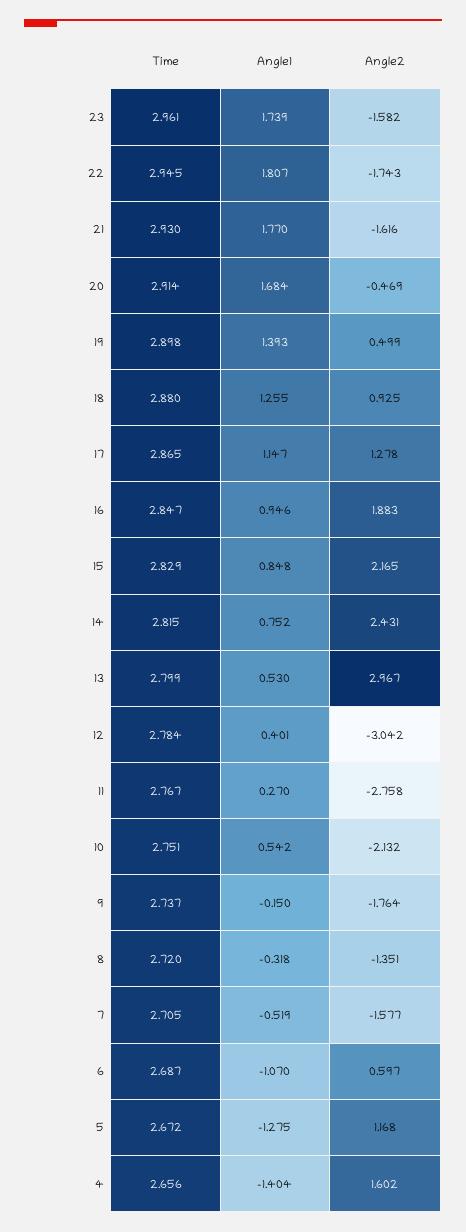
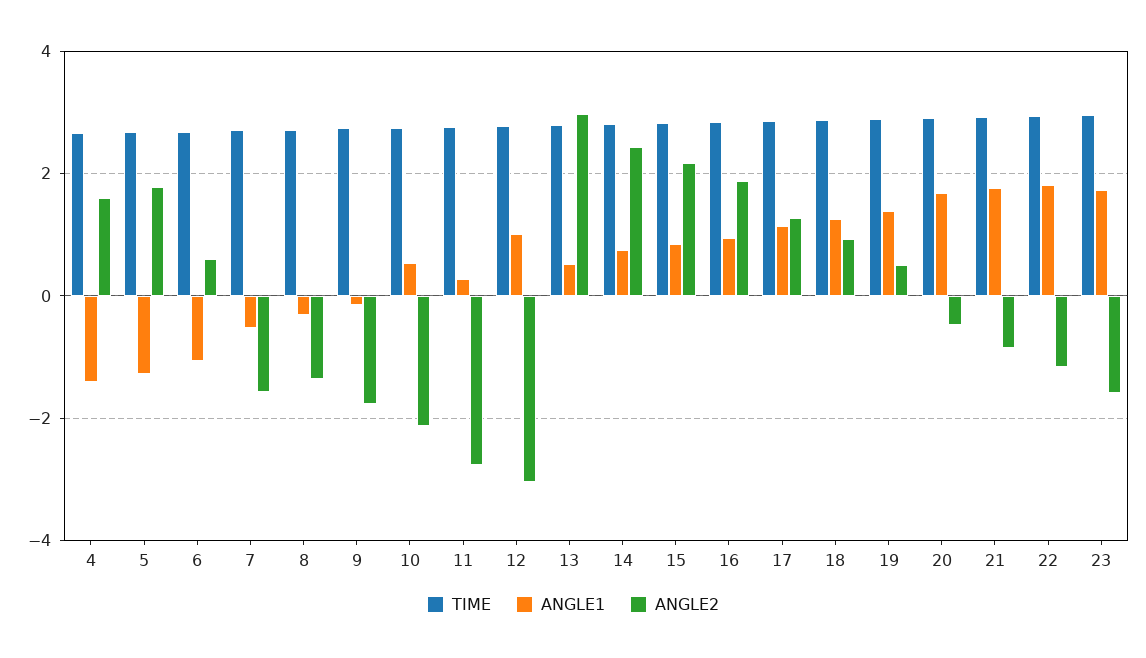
Angle2, 22: -1.743 -> -1.2
Angle2, 21: -1.616 -> -0.8
Angle1, 12: 0.401 -> 1
Angle2, 5: 1.168 -> 1.8

